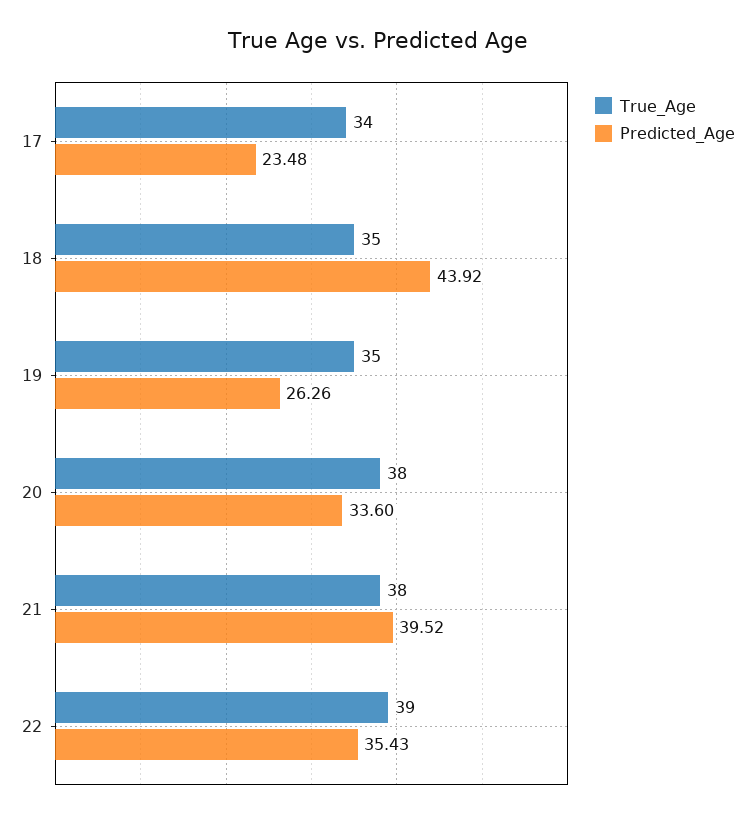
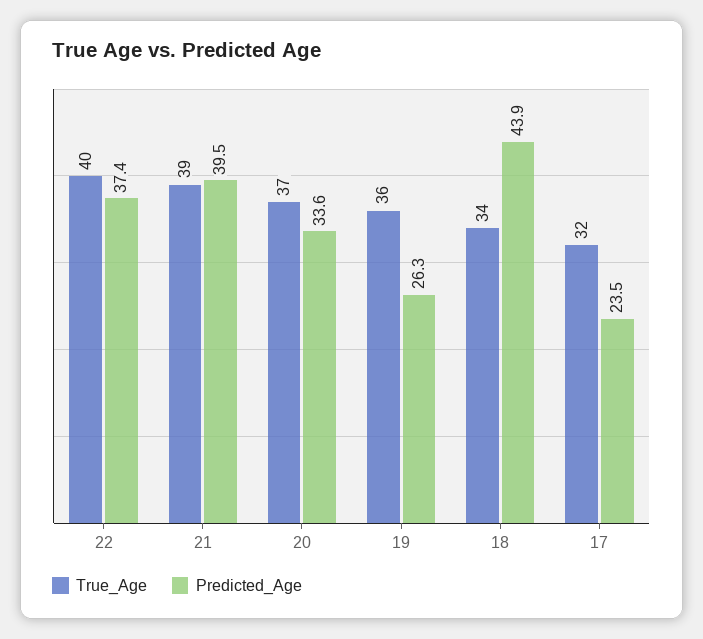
True_Age, 17: 34 -> 32
True_Age, 18: 35 -> 34
True_Age, 19: 35 -> 36
True_Age, 20: 38 -> 37
True_Age, 21: 38 -> 39
True_Age, 22: 39 -> 40
Predicted_Age, 22: 35.43 -> 37.4

